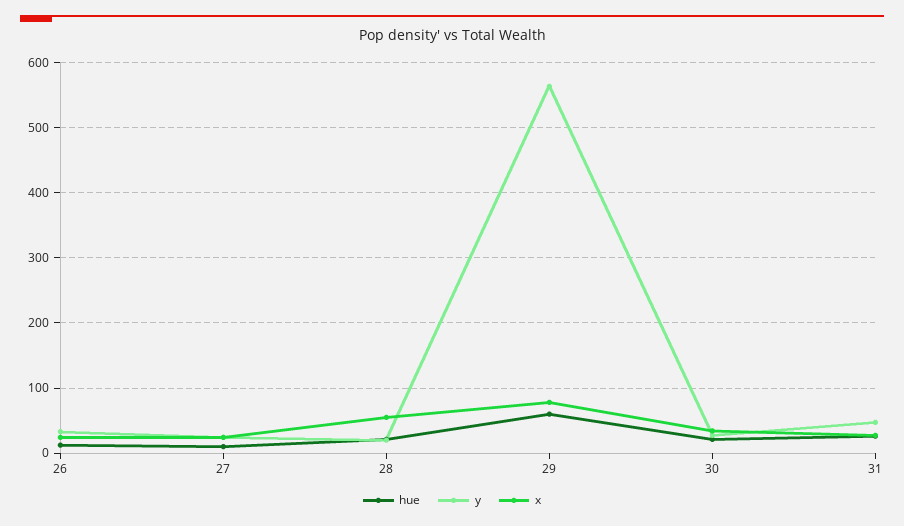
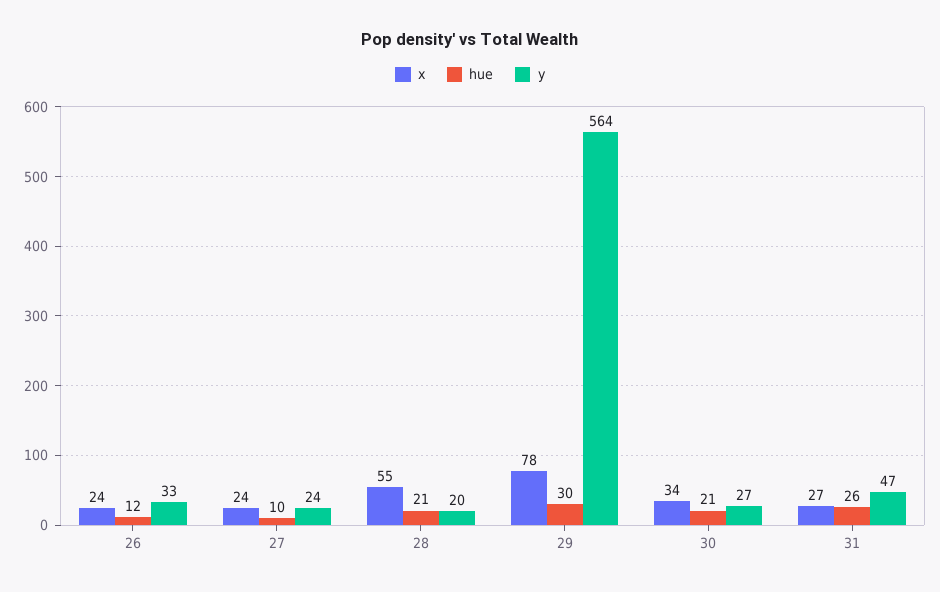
hue, 29: 60 -> 30

